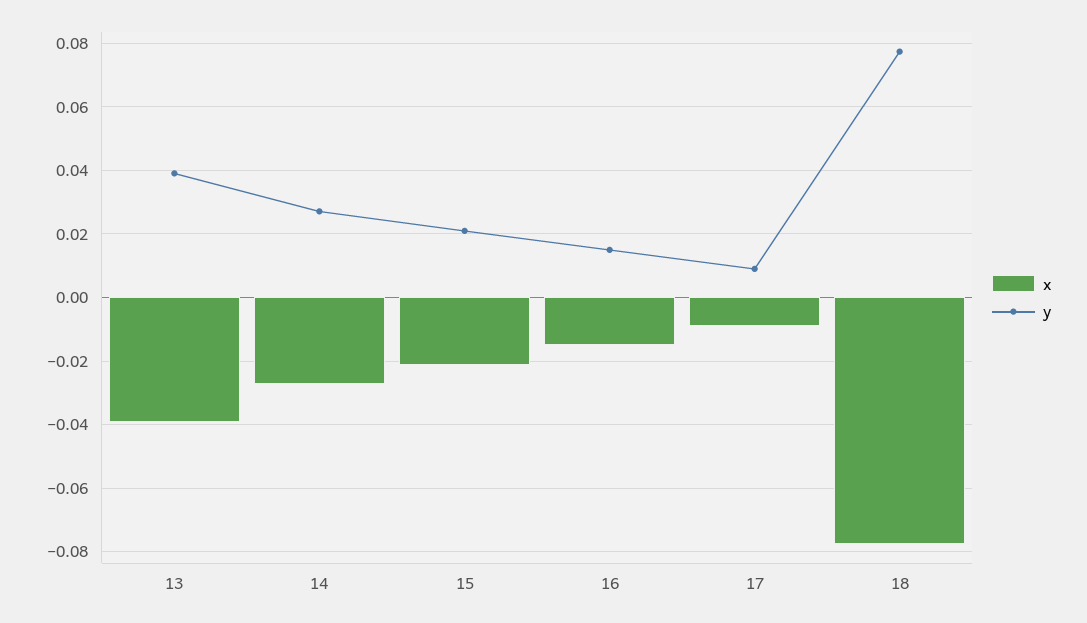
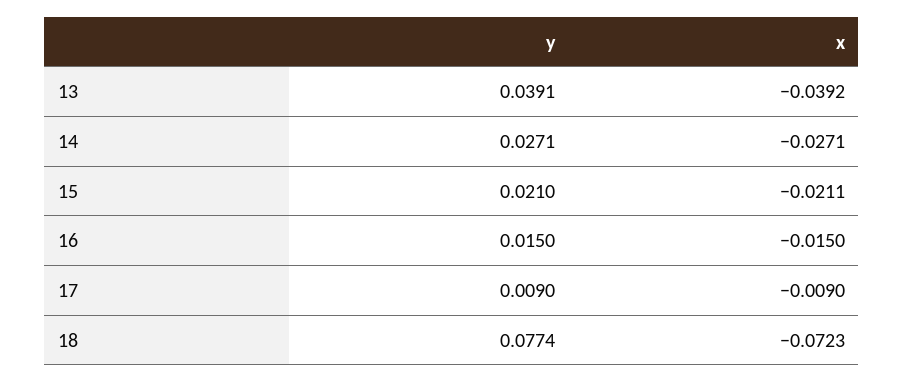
x, 18: -0.078 -> -0.0723

